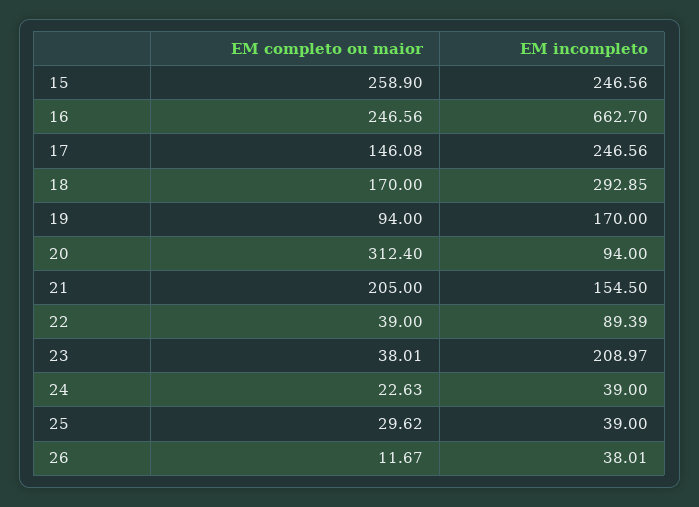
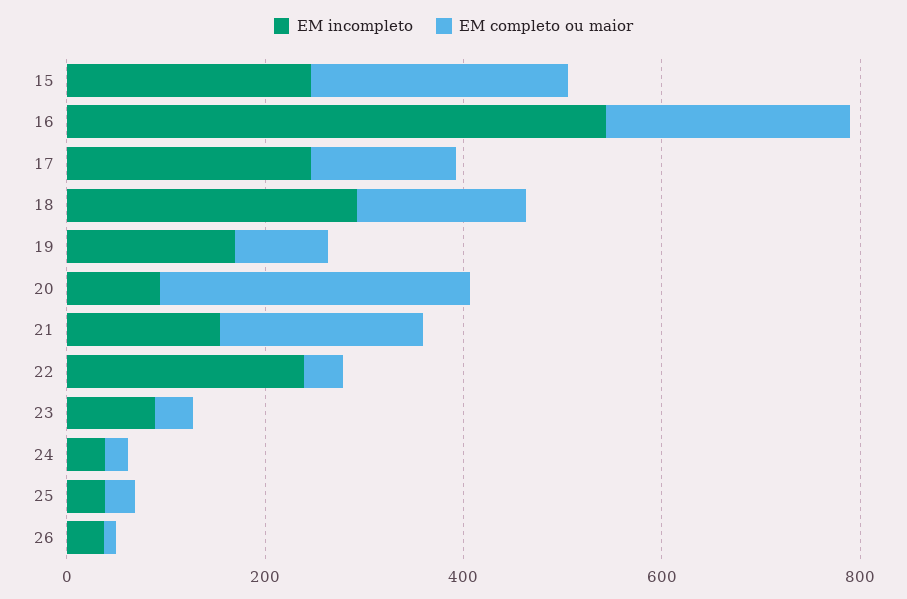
EM incompleto, 16: 662.7 -> 550
EM incompleto, 22: 89.39 -> 250
EM incompleto, 23: 208.97 -> 100

